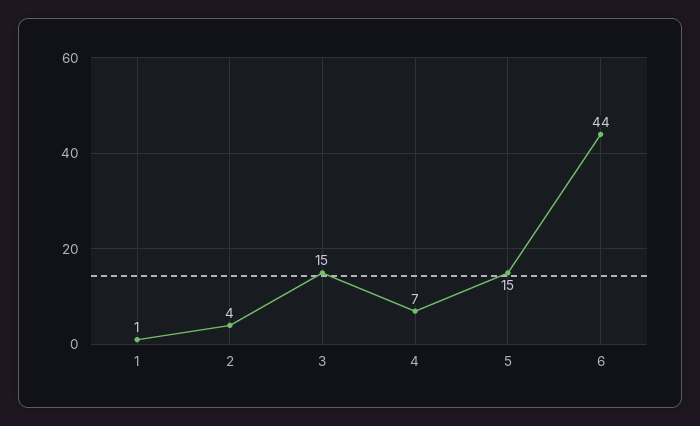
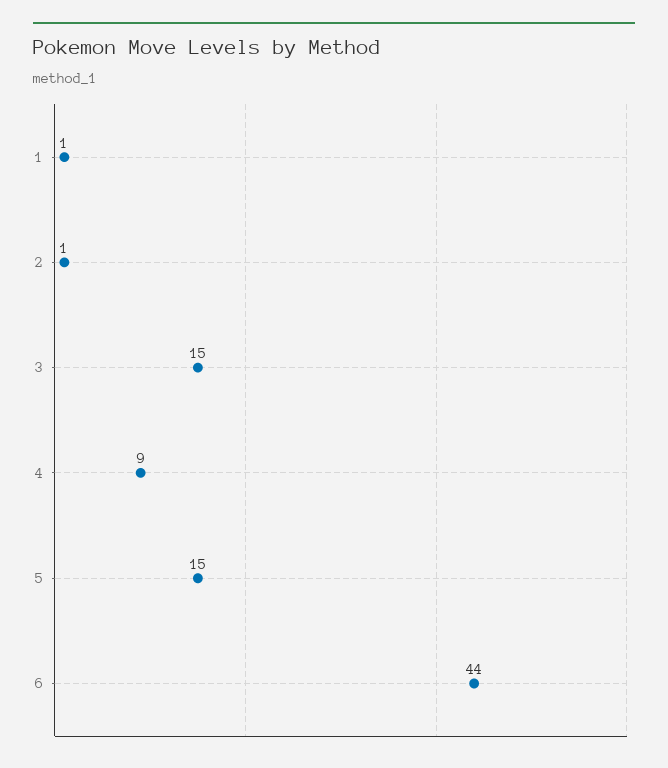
2: 4 -> 1
4: 7 -> 9

